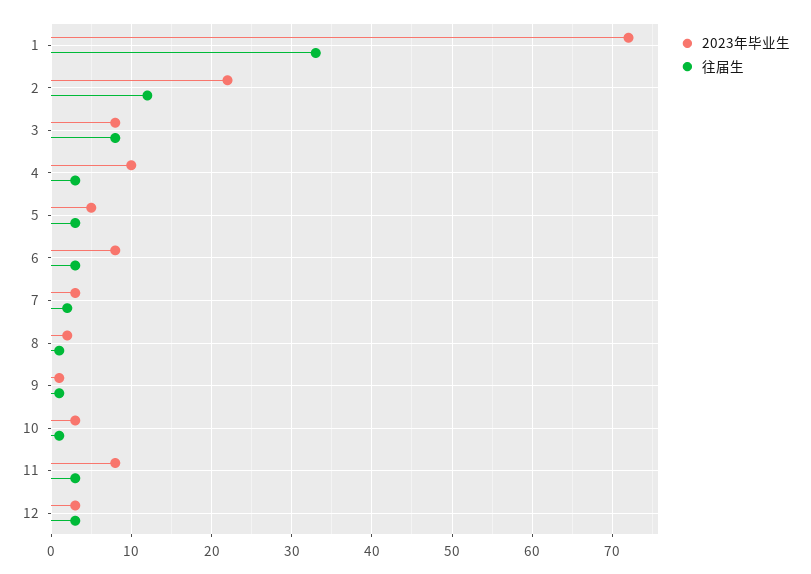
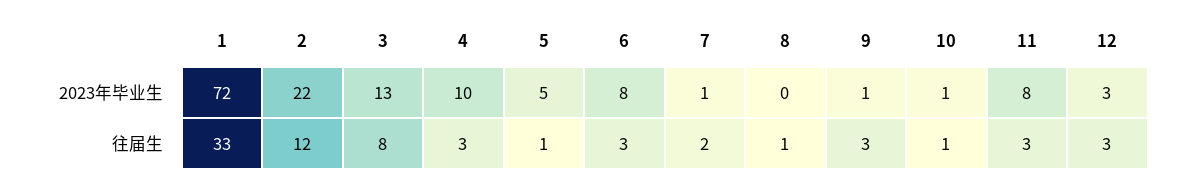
2023年毕业生, 3: 8 -> 13
往届生, 5: 3 -> 1
2023年毕业生, 7: 3 -> 1
2023年毕业生, 8: 2 -> 0
往届生, 9: 1 -> 3
2023年毕业生, 10: 3 -> 1

